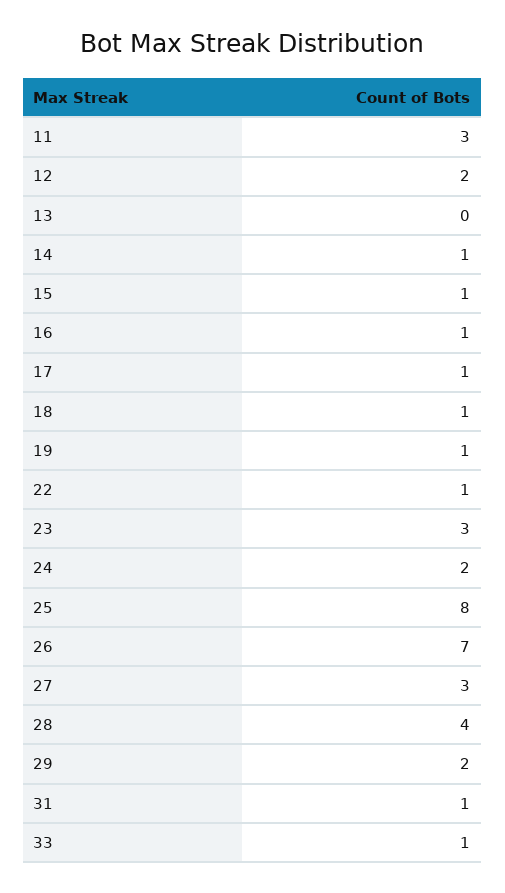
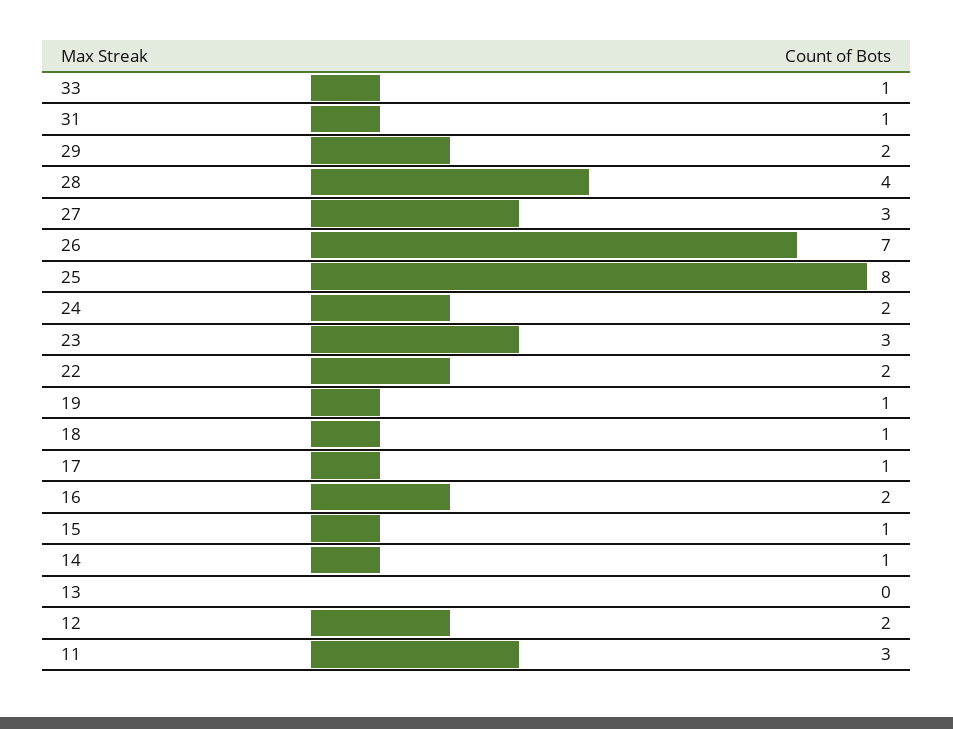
16: 1 -> 2
22: 1 -> 2

